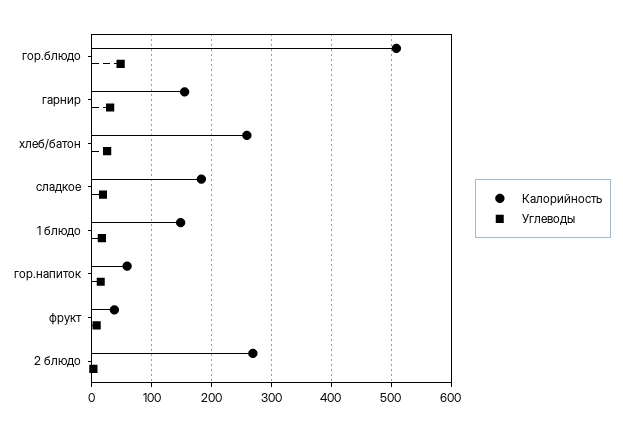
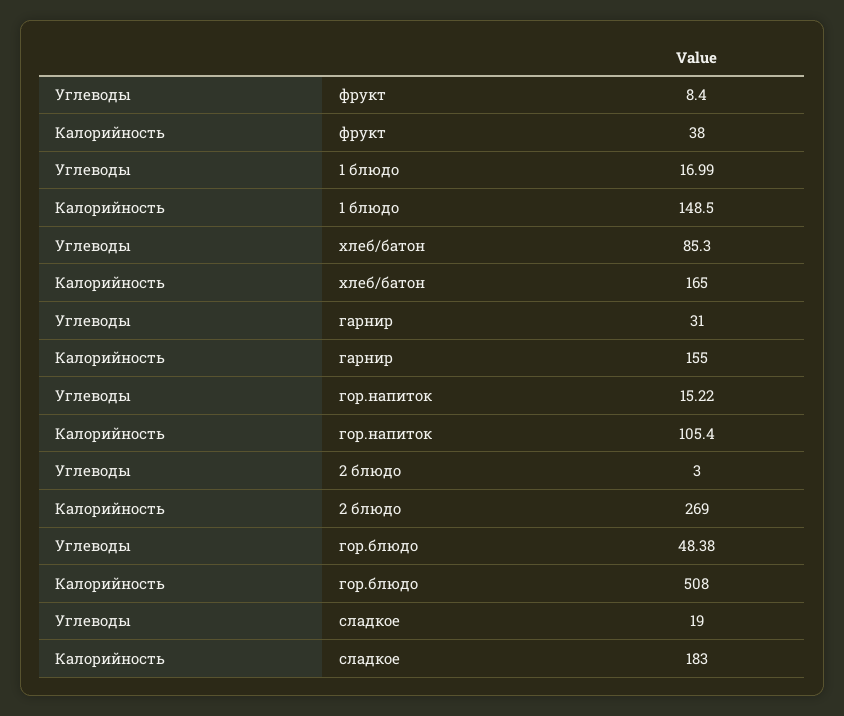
Калорийность, хлеб/батон: 260 -> 165
Углеводы, хлеб/батон: 20 -> 85.3
Калорийность, гор.напиток: 60 -> 105.4

